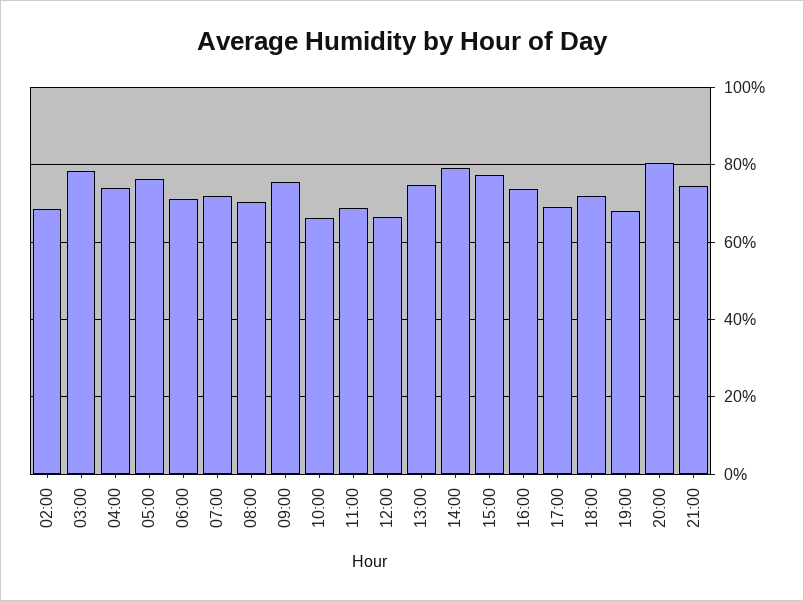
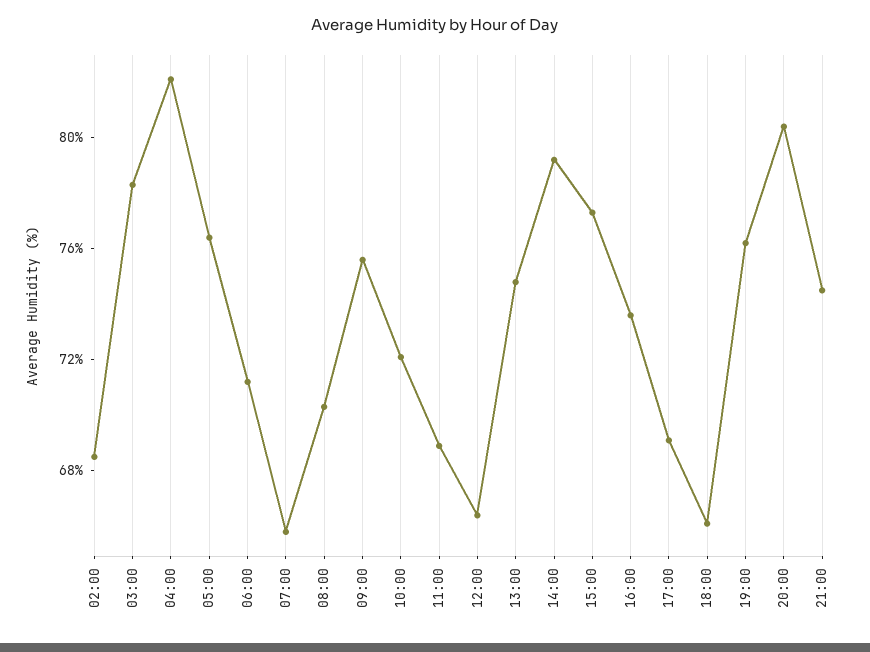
04:00: 74 -> 82
07:00: 72 -> 66
10:00: 66 -> 72
18:00: 72 -> 66
19:00: 68 -> 76

